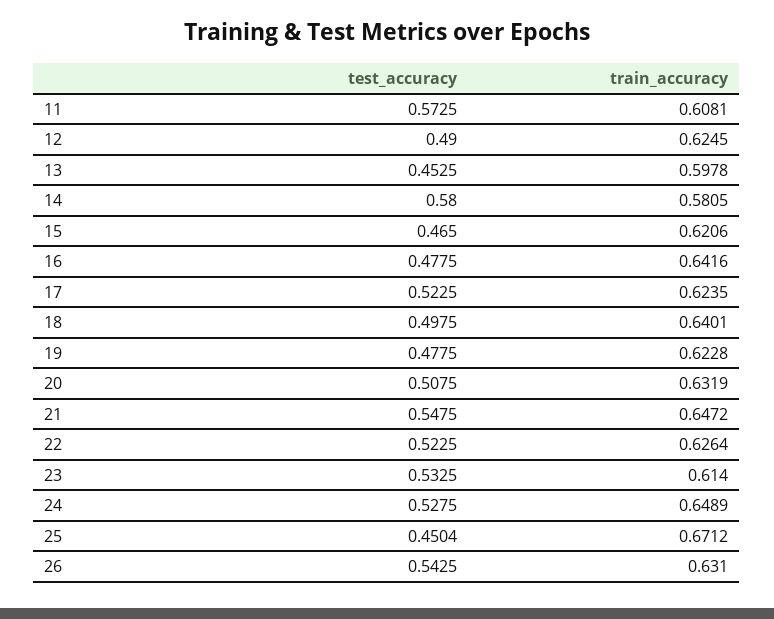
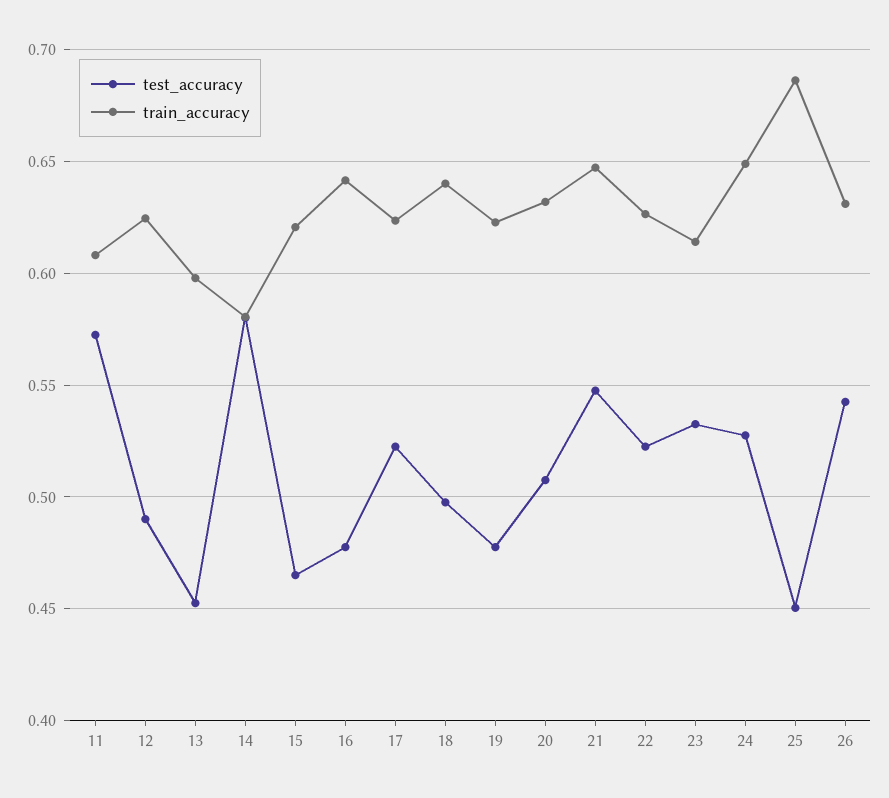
train_accuracy, 25: 0.6712 -> 0.685

